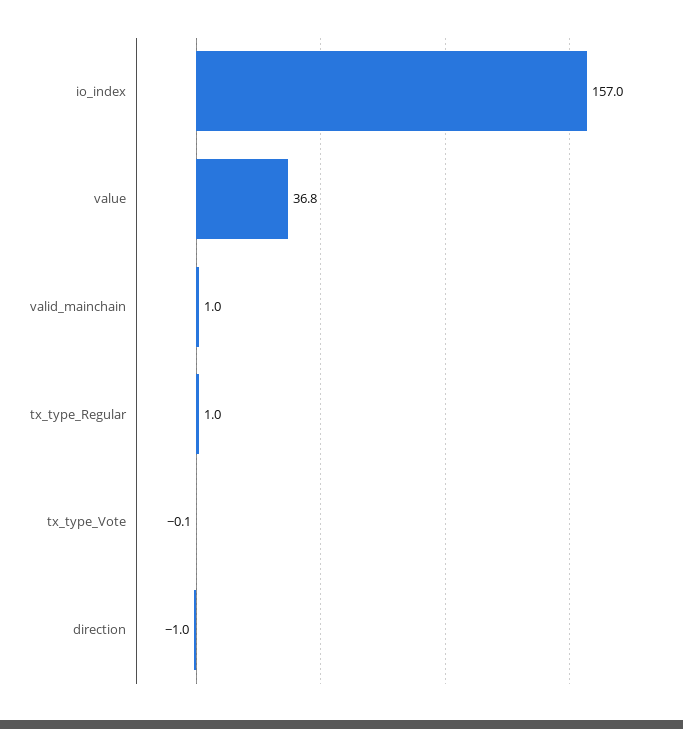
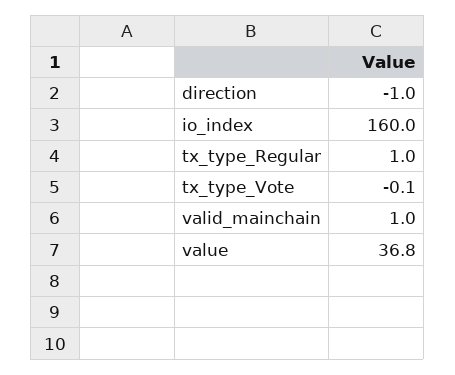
io_index: 157 -> 160

